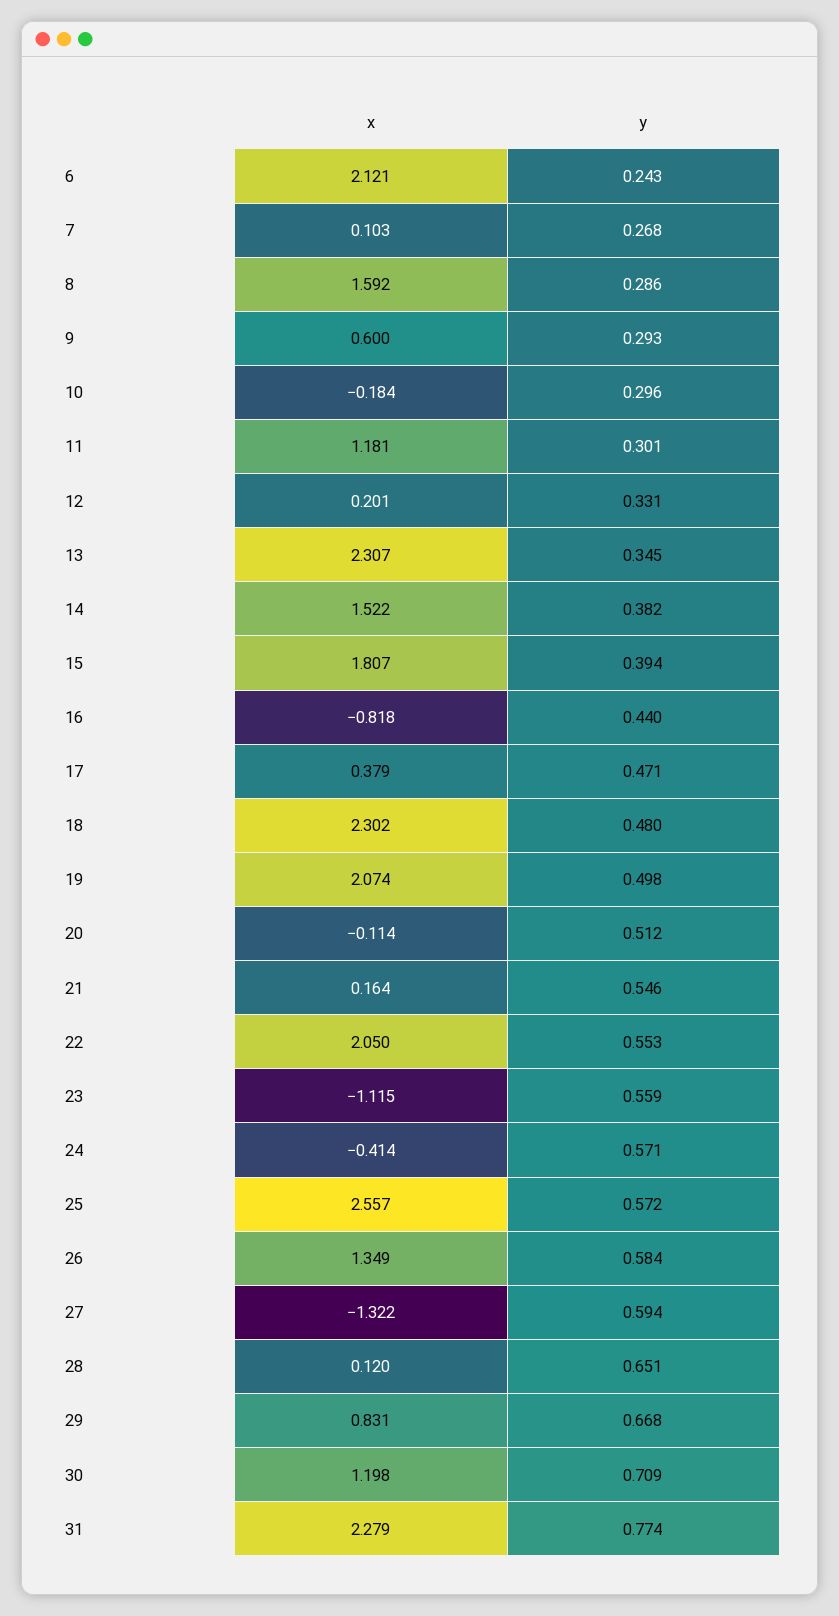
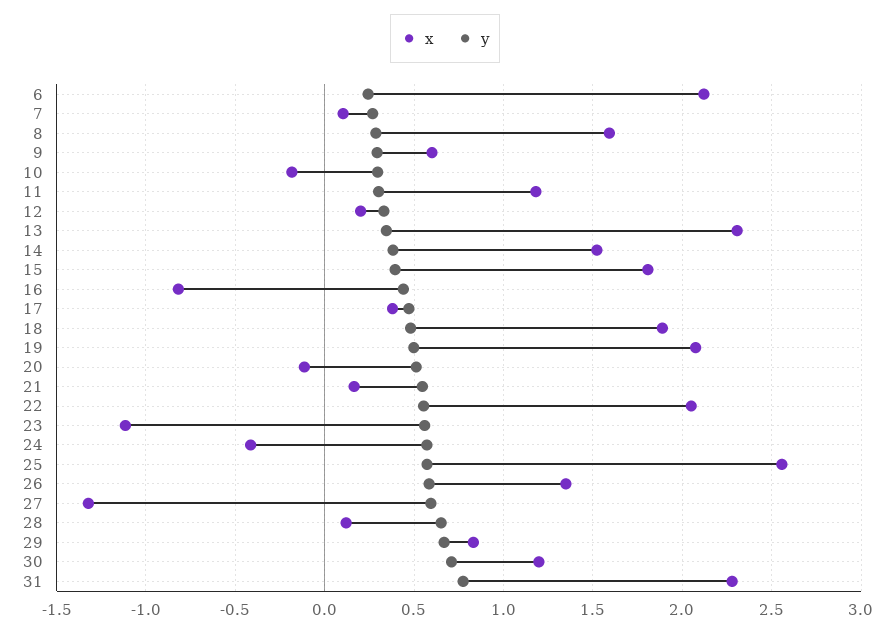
x, 18: 2.302 -> 1.9

